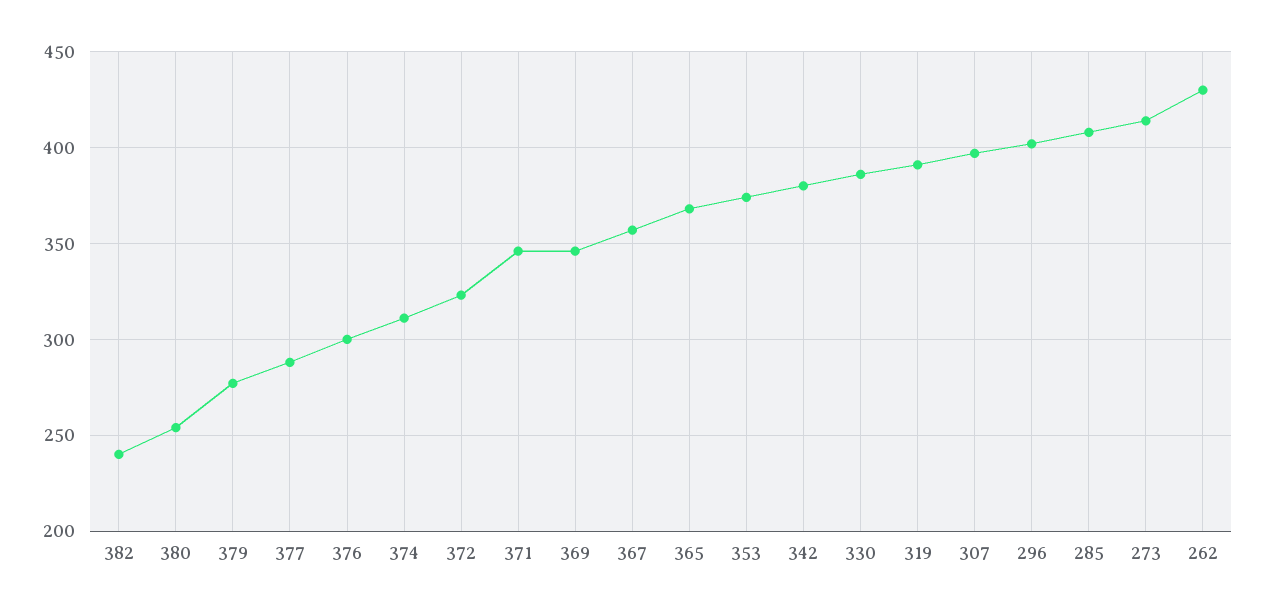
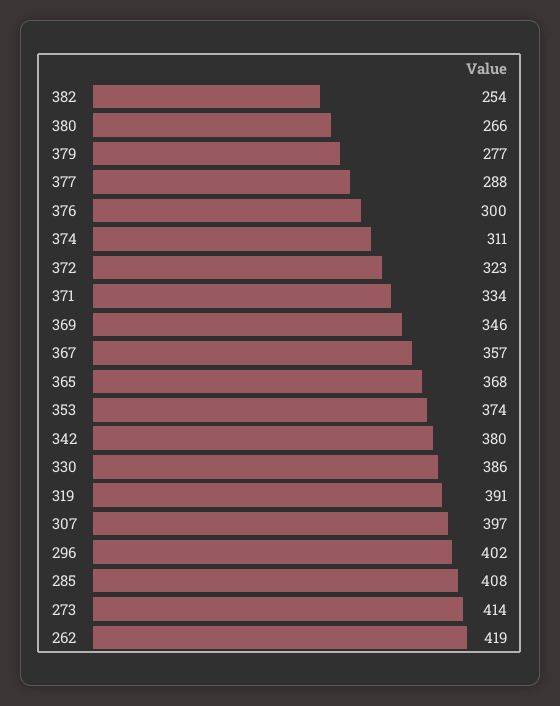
382: 240 -> 254
380: 255 -> 266
371: 345 -> 334
262: 430 -> 419

